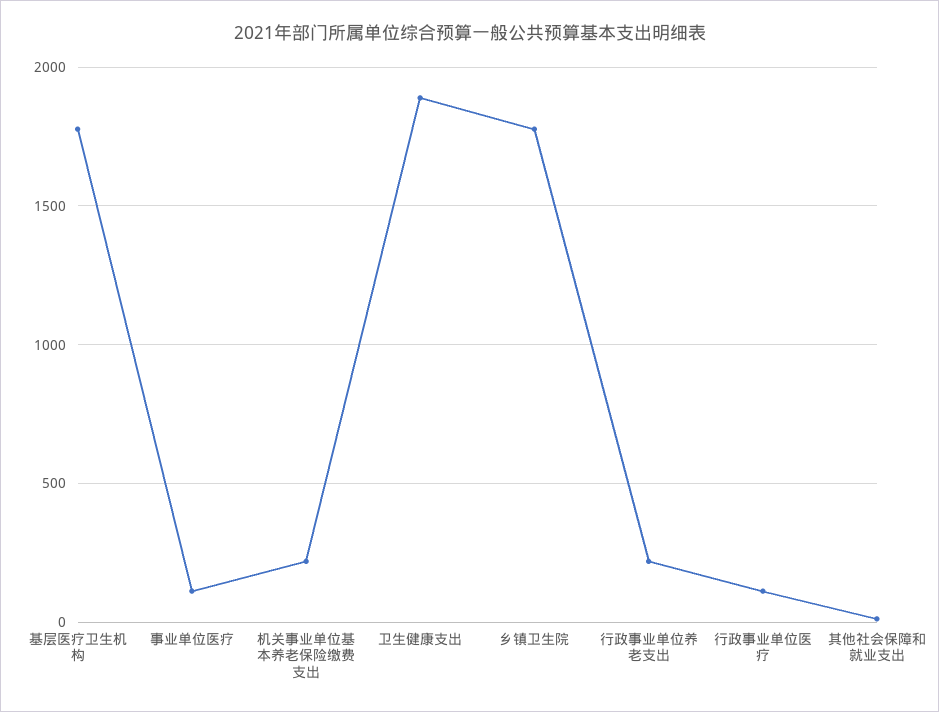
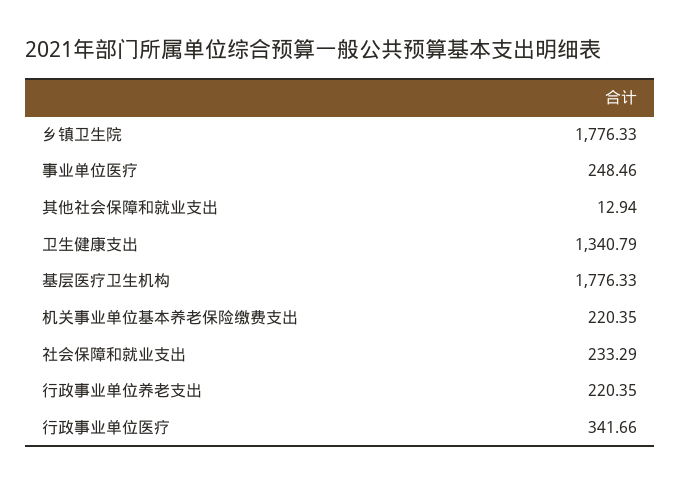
事业单位医疗: 100 -> 248.46
卫生健康支出: 1900 -> 1340.79
行政事业单位医疗: 100 -> 341.66
社会保障和就业支出: none -> 233.29

